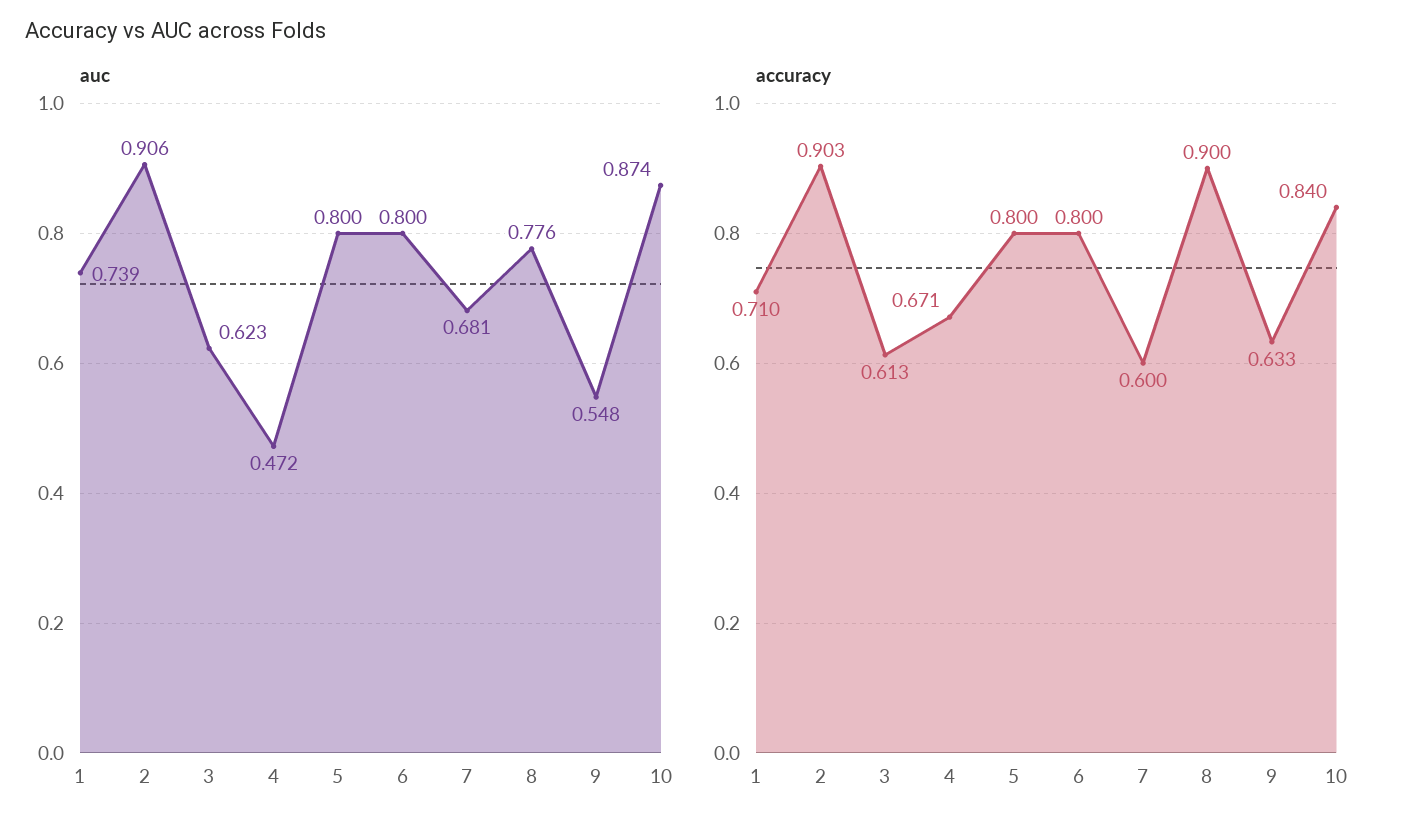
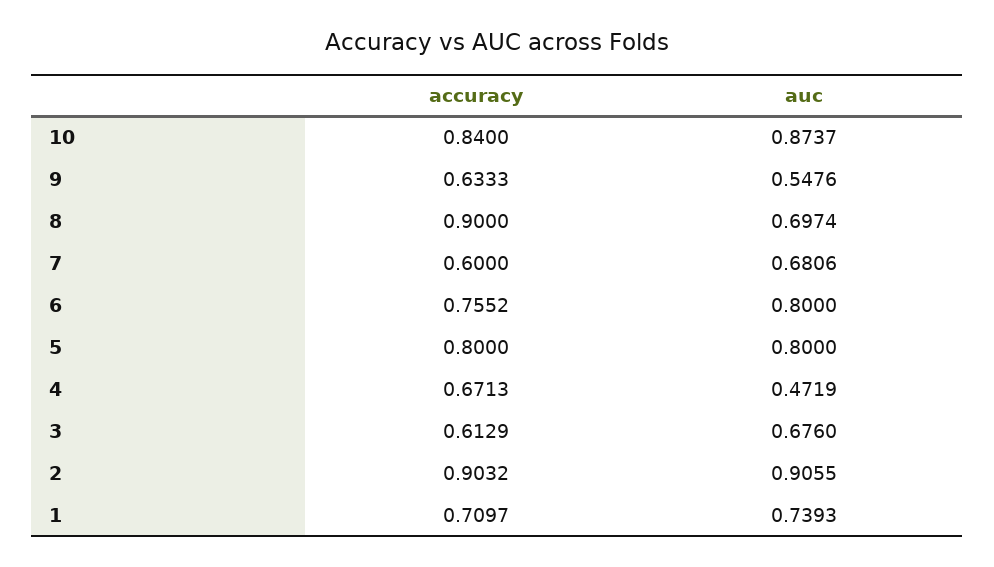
auc, 3: 0.623 -> 0.676
auc, 8: 0.776 -> 0.6974
accuracy, 6: 0.8 -> 0.7552

